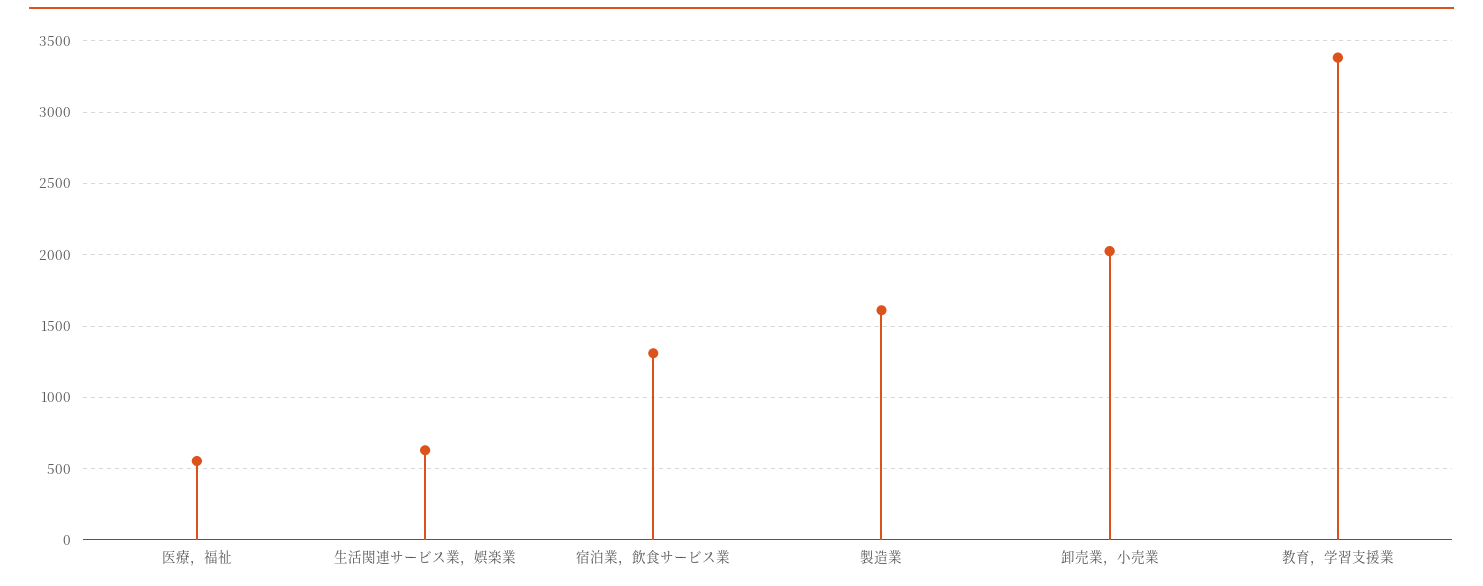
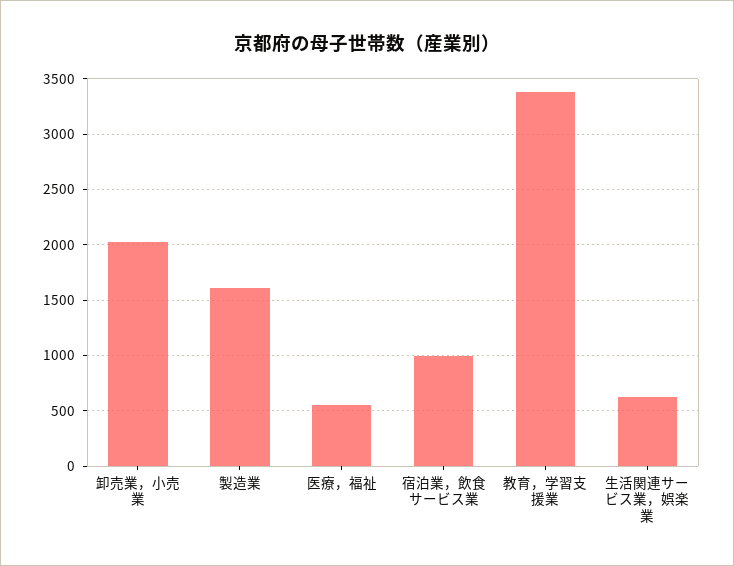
宿泊業，飲食サービス業: 1300 -> 1000

